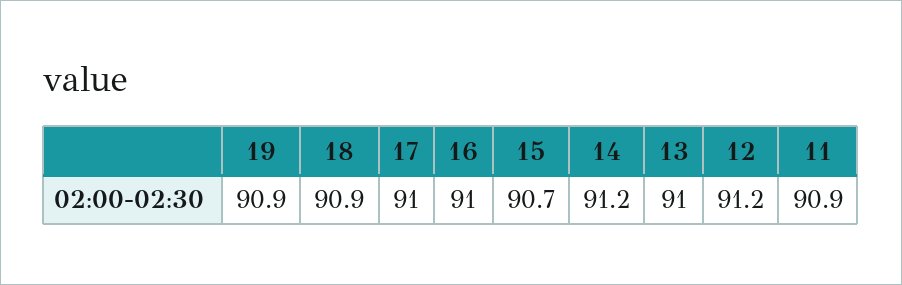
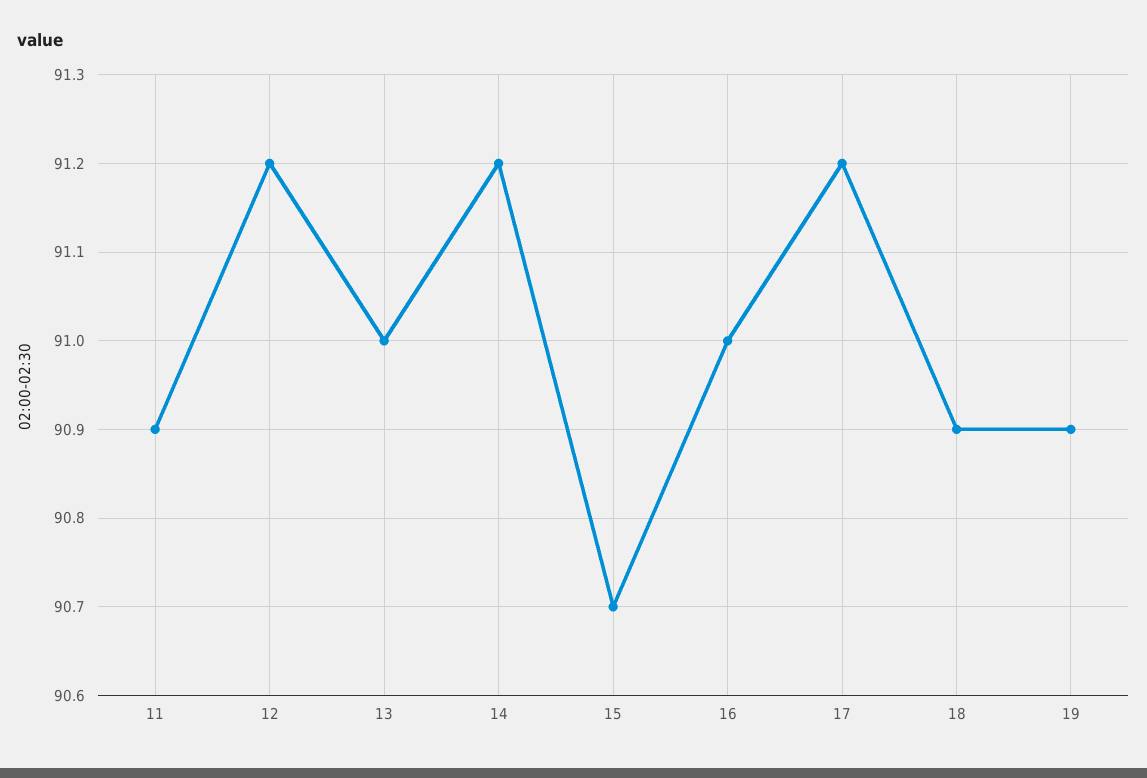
17: 91 -> 91.2

